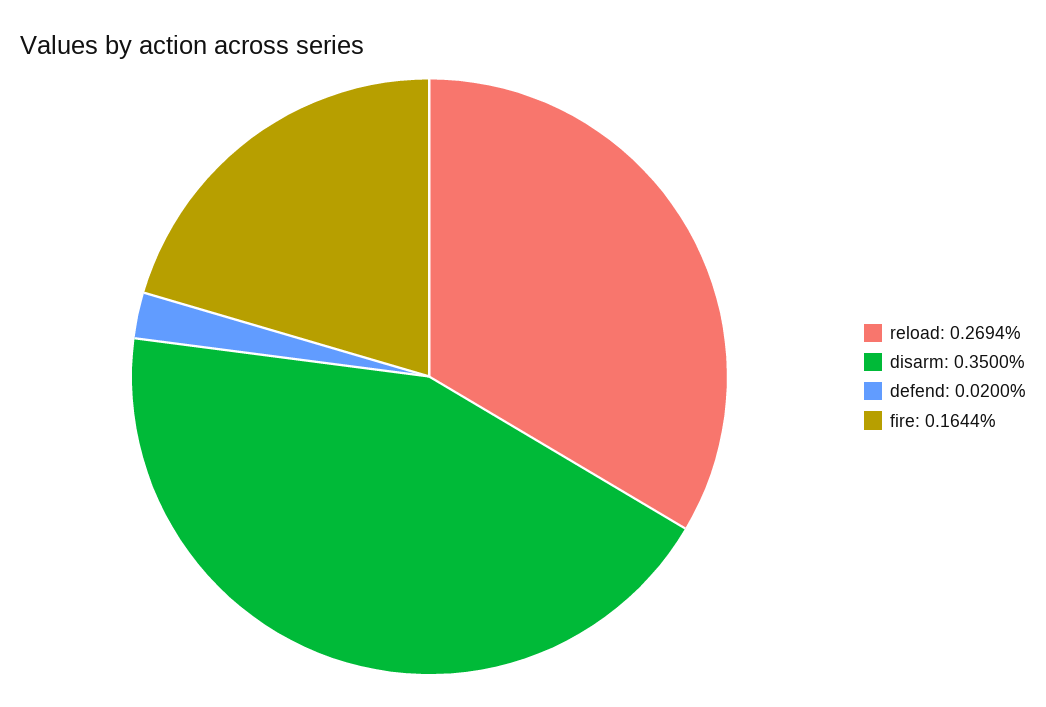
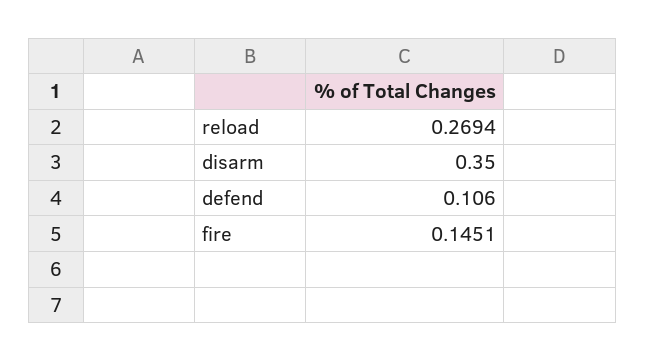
defend: 0.02 -> 0.106
fire: 0.1644 -> 0.1451

